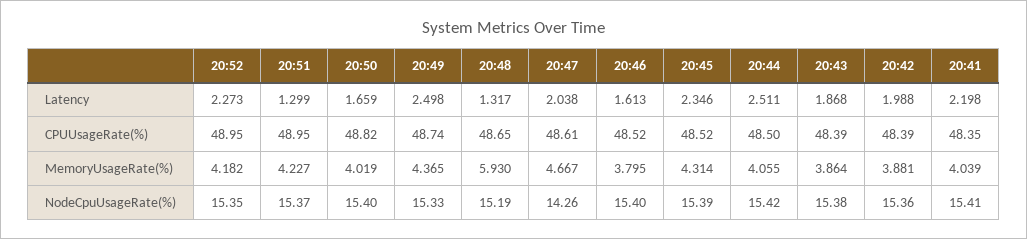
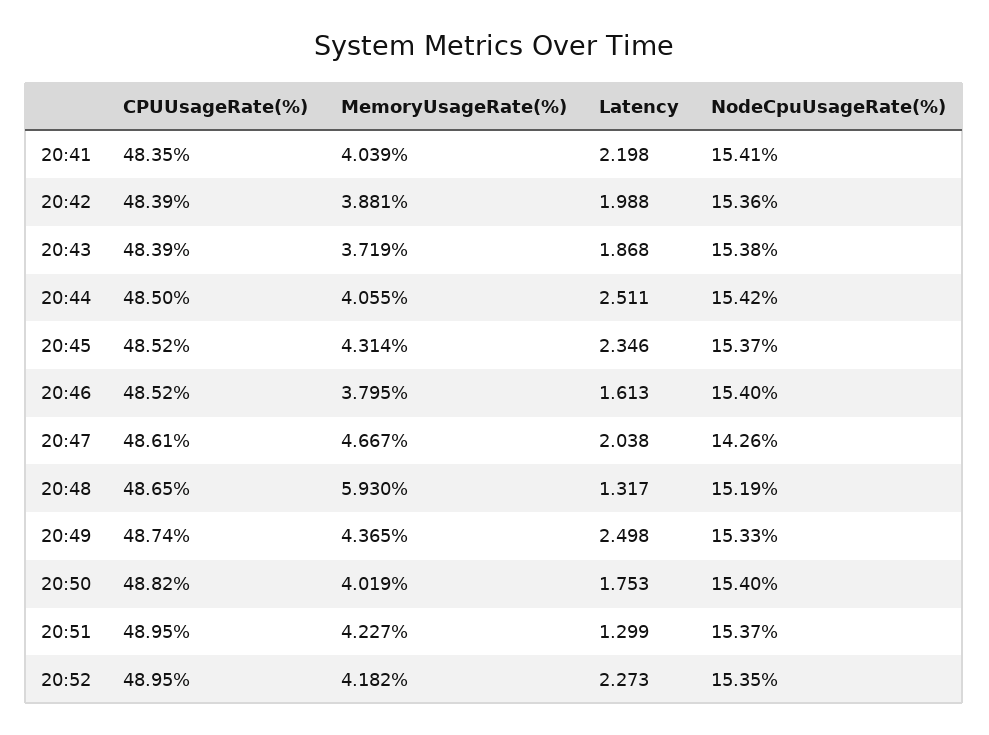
20:50, Latency: 1.659 -> 1.753
20:43, MemoryUsageRate(%): 3.864 -> 3.719
20:45, NodeCpuUsageRate(%): 15.39 -> 15.37

